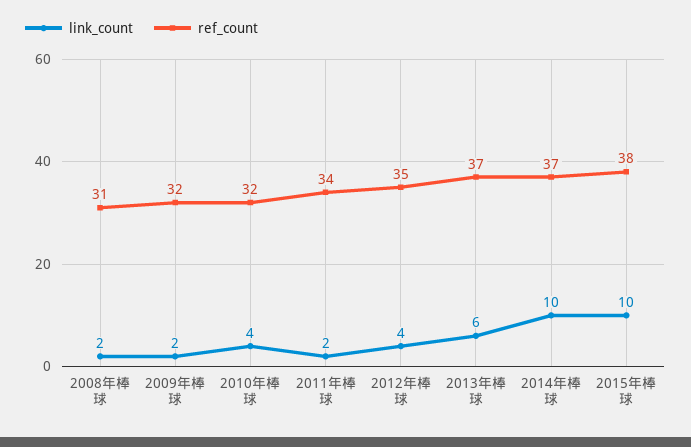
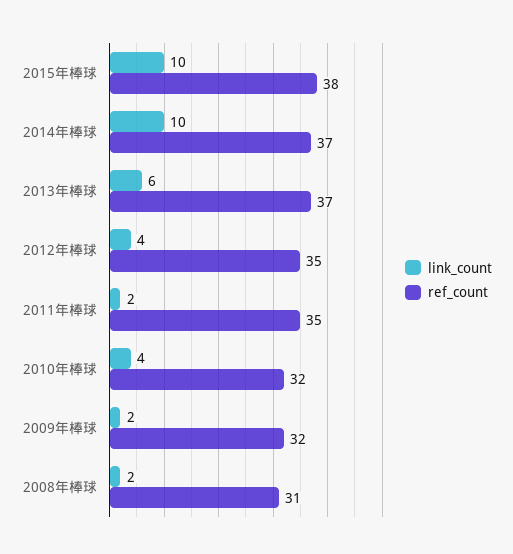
ref_count, 2011年棒球: 34 -> 35

